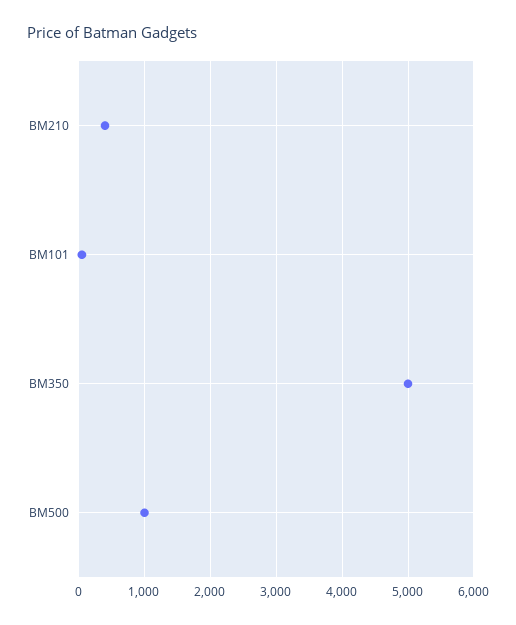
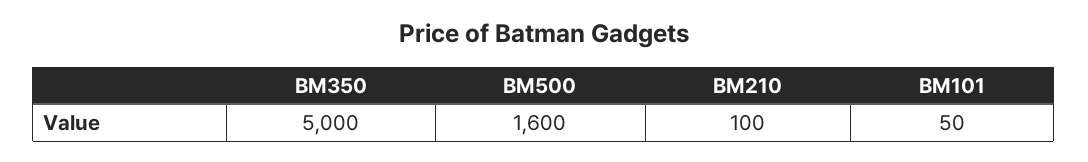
BM210: 400 -> 100
BM500: 1000 -> 1600

